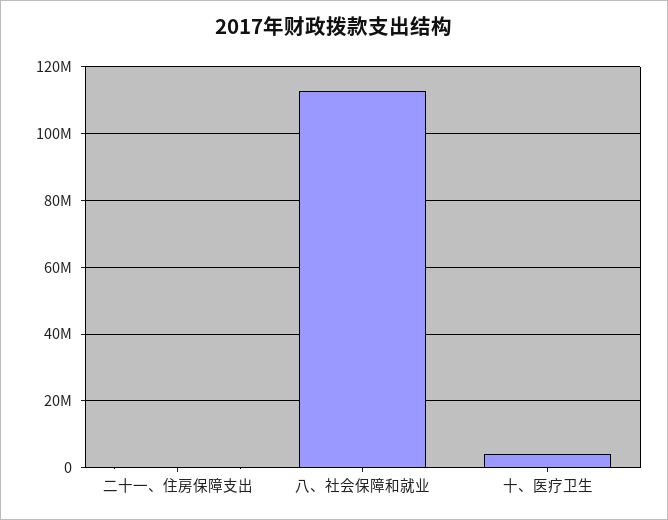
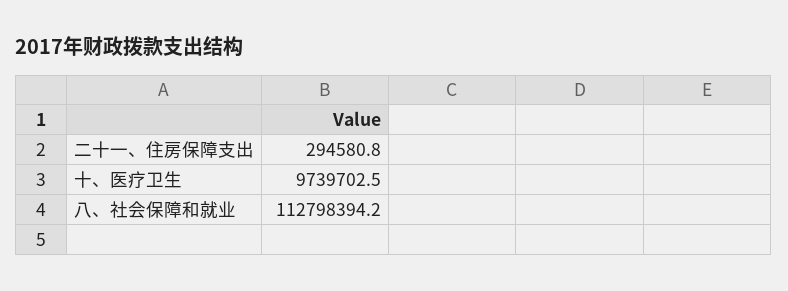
十、医疗卫生: 4000000 -> 9739702.5

